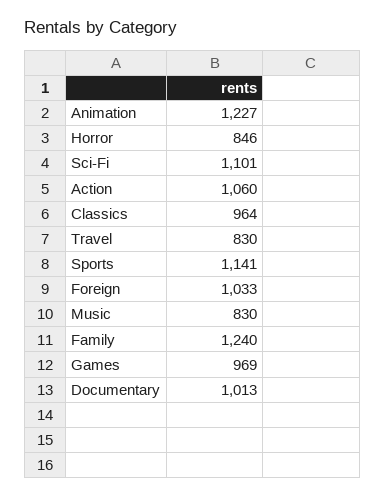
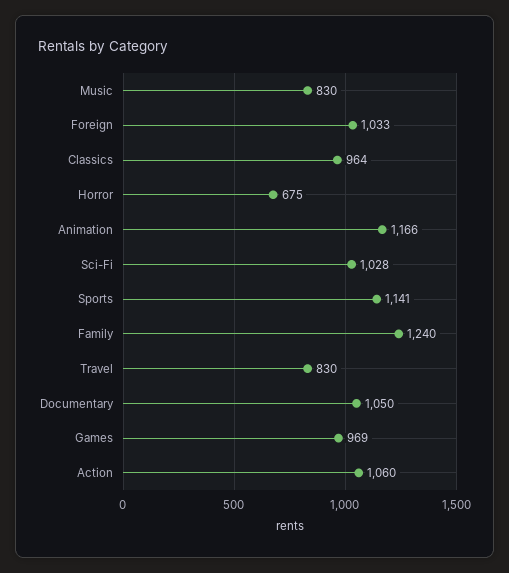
Animation: 1227 -> 1166
Horror: 846 -> 675
Sci-Fi: 1101 -> 1028
Documentary: 1013 -> 1050

